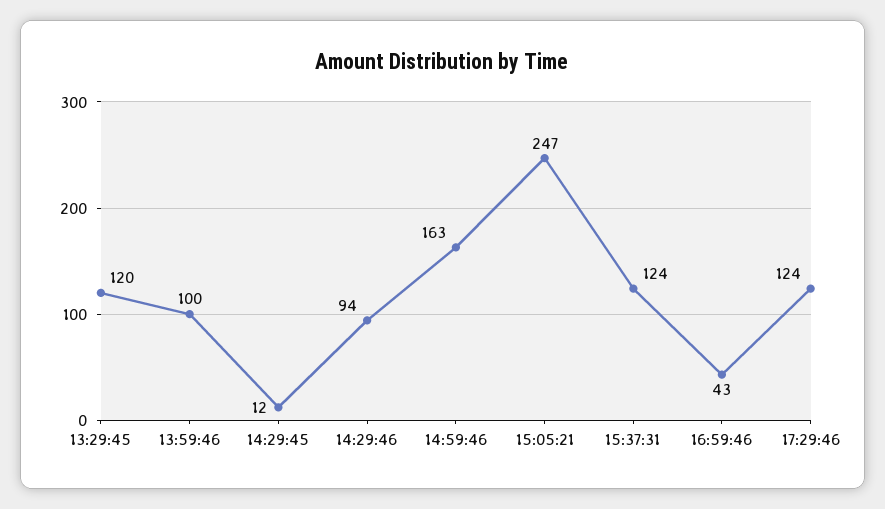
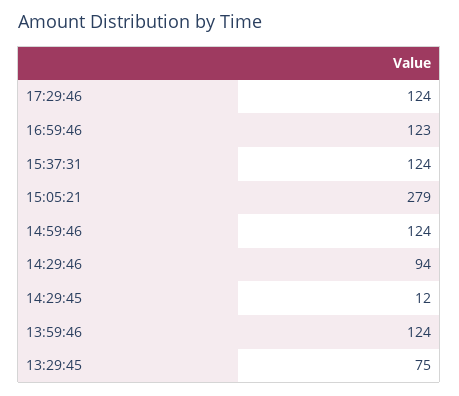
13:29:45: 120 -> 75
13:59:46: 100 -> 124
14:59:46: 163 -> 124
15:05:21: 247 -> 279
16:59:46: 43 -> 123

